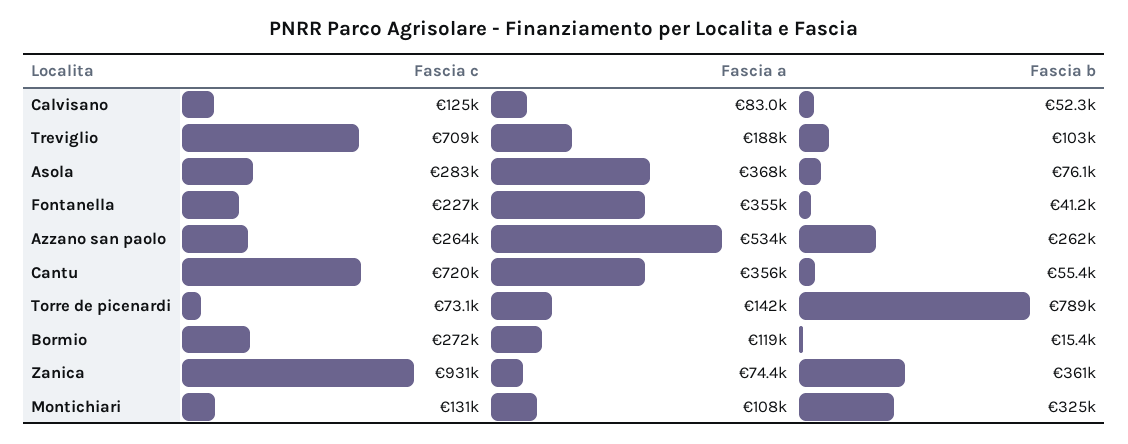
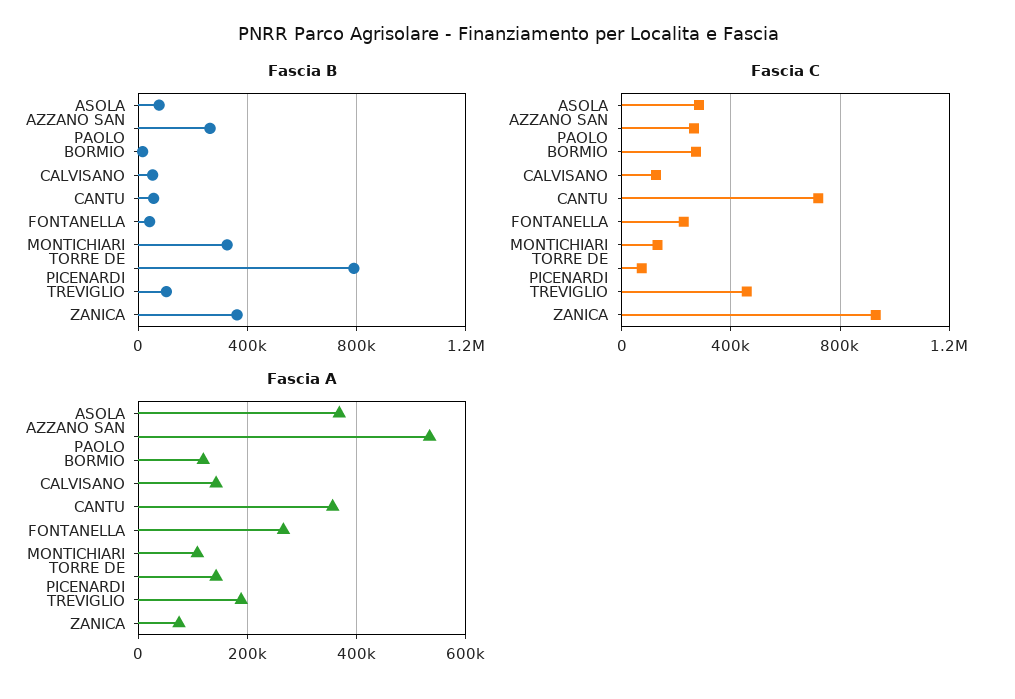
Fascia a, Calvisano: 83000 -> 140000
Fascia c, Treviglio: 709000 -> 450000
Fascia a, Fontanella: 355000 -> 260000

